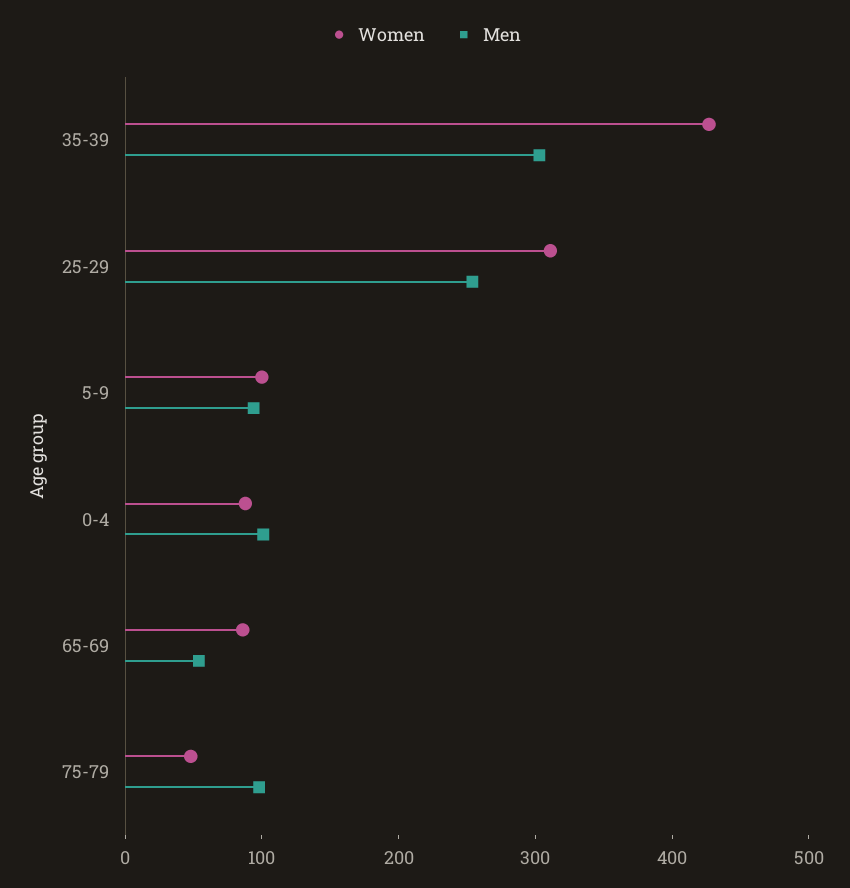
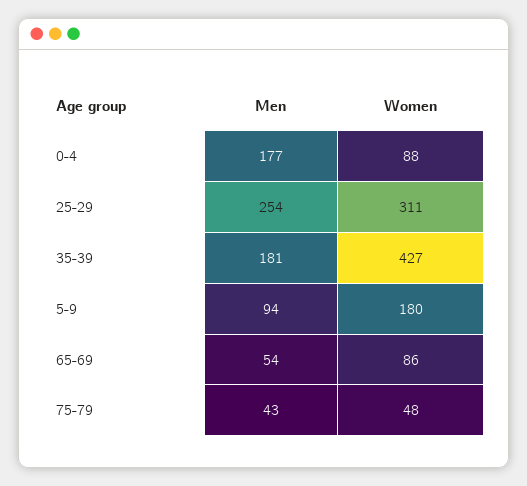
Men, 35-39: 300 -> 181
Women, 5-9: 100 -> 180
Men, 0-4: 100 -> 177
Men, 75-79: 100 -> 43

